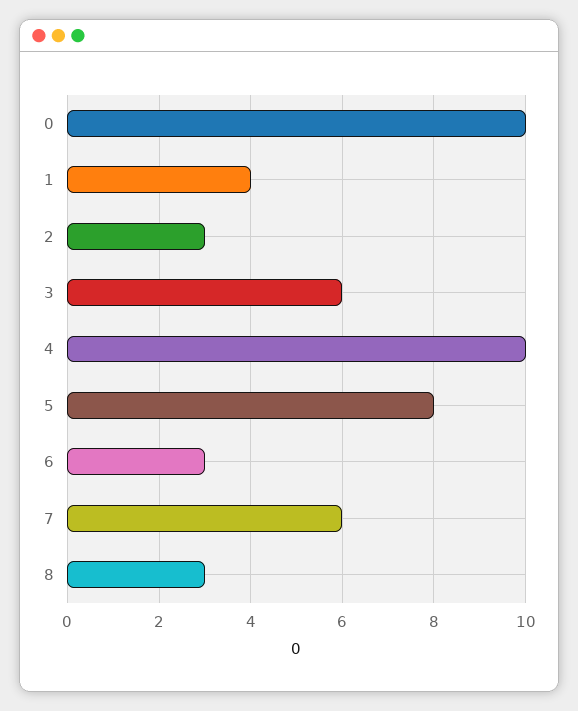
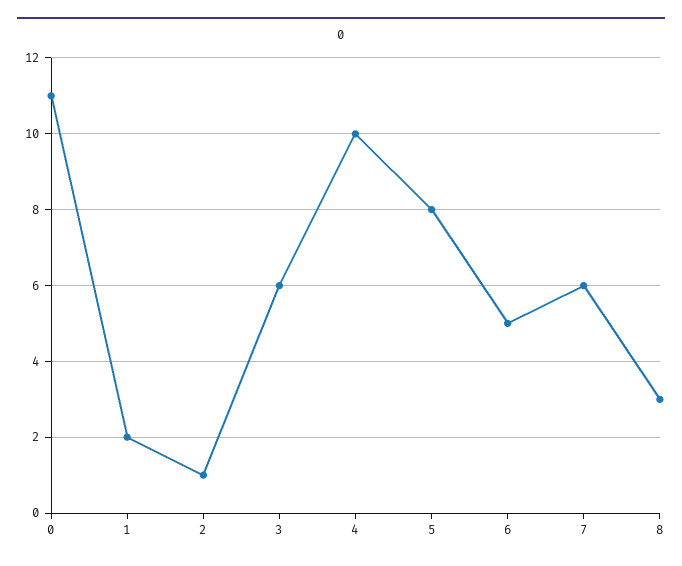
0: 10 -> 11
1: 4 -> 2
2: 3 -> 1
6: 3 -> 5

